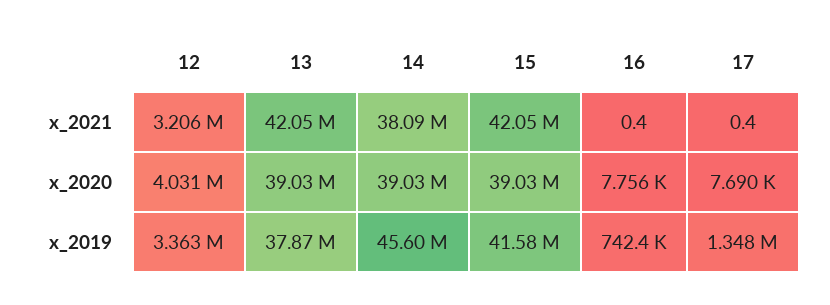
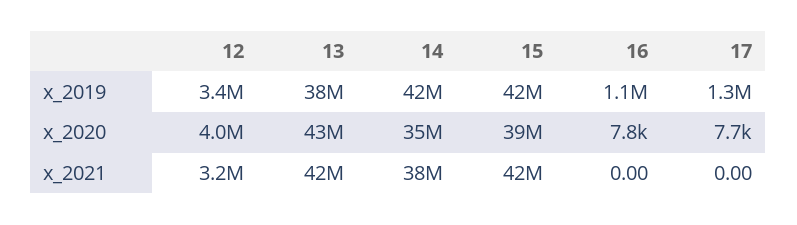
16, x_2021: 0.4 -> 0
17, x_2021: 0.4 -> 0
13, x_2020: 39030000 -> 43000000
14, x_2020: 39030000 -> 35000000
14, x_2019: 45600000 -> 42000000
16, x_2019: 742400 -> 1100000

